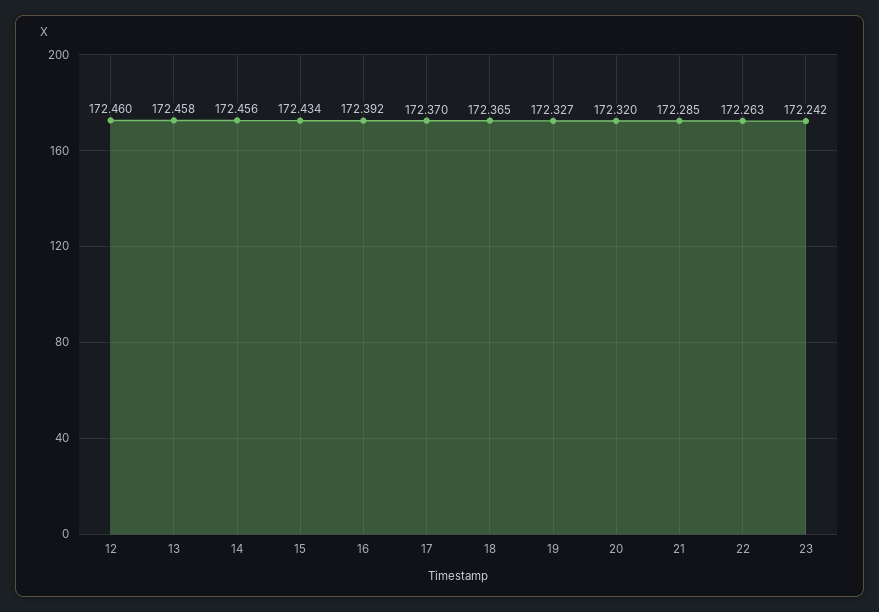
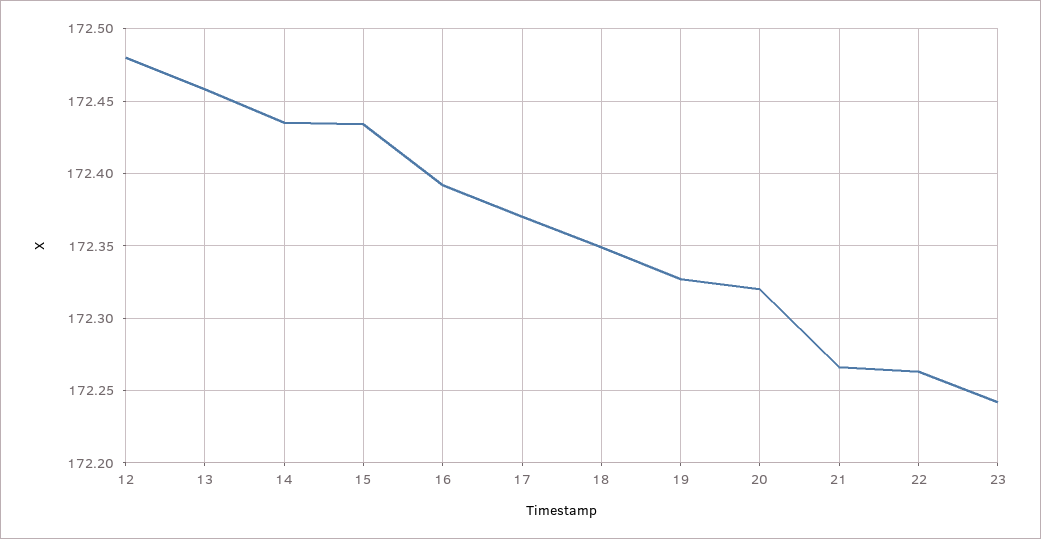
12: 172.46 -> 172.48
14: 172.456 -> 172.435
18: 172.365 -> 172.35
21: 172.285 -> 172.265

